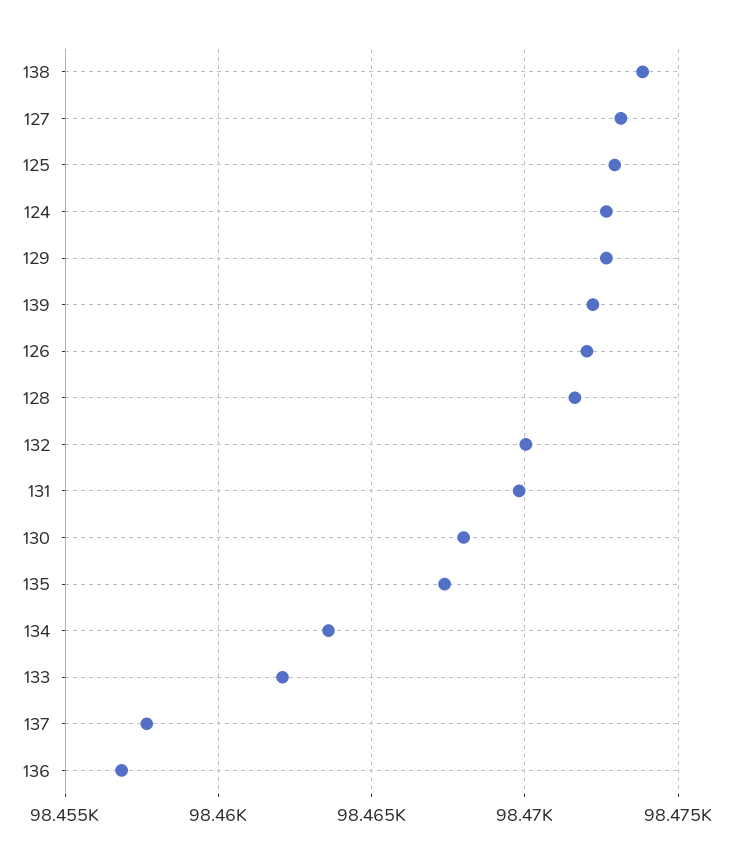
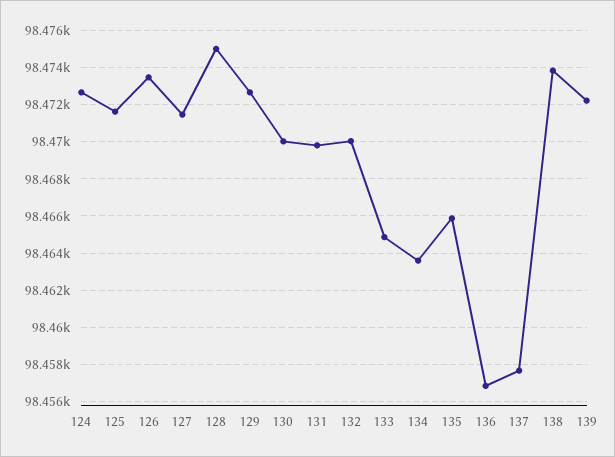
127: 98473 -> 98471.5
125: 98473 -> 98471.5
126: 98472 -> 98473.5
128: 98471.5 -> 98475
130: 98468 -> 98470
135: 98467.5 -> 98466
133: 98462 -> 98465

